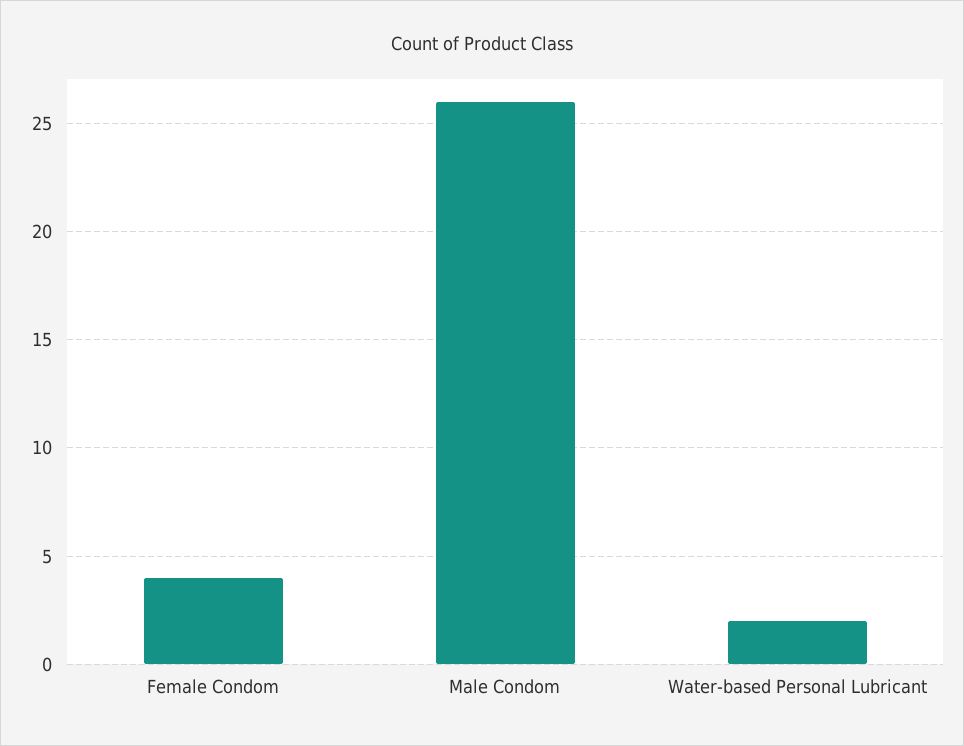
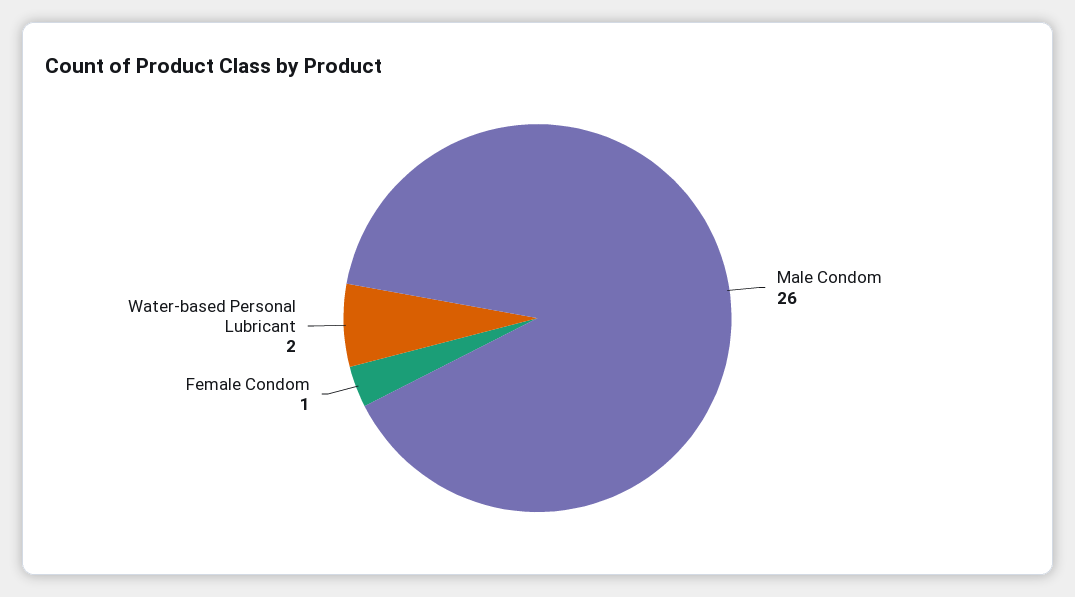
Female Condom: 4 -> 1

